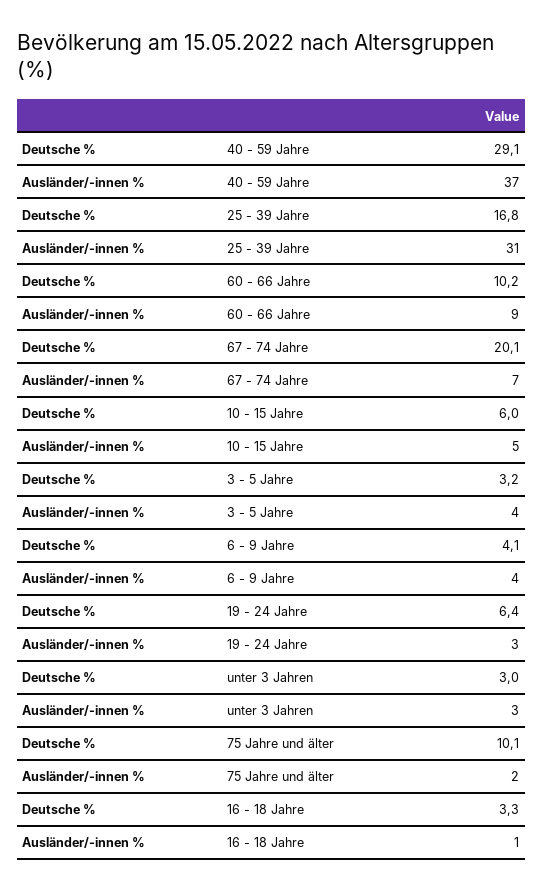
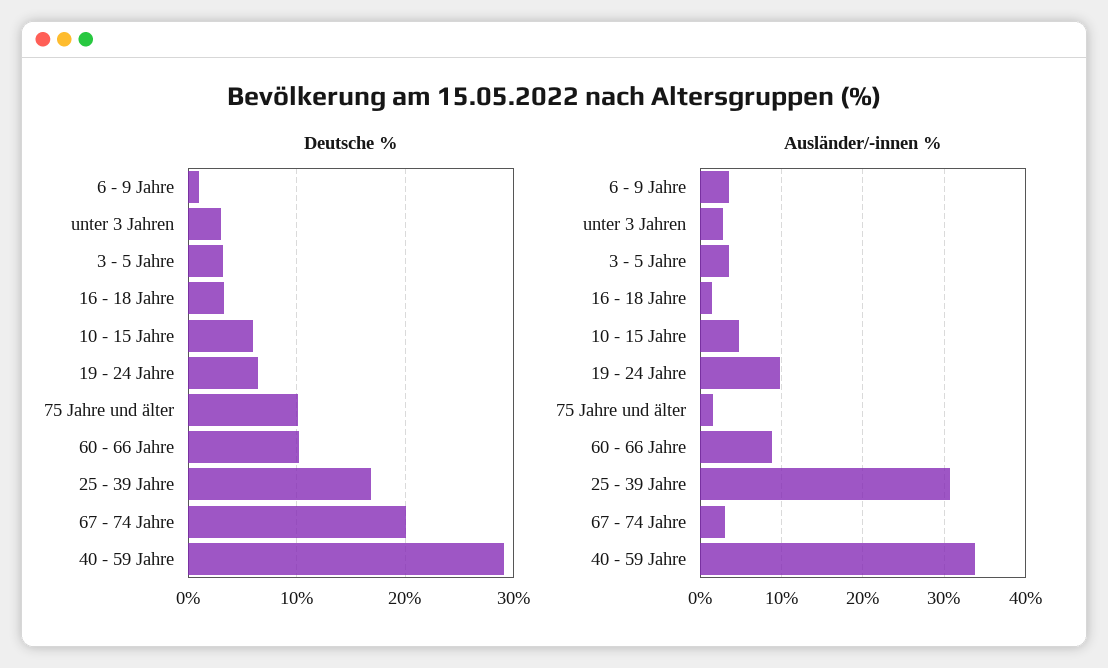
Ausländer/-innen %, 40 - 59 Jahre: 37 -> 34
Ausländer/-innen %, 67 - 74 Jahre: 7 -> 3
Deutsche %, 6 - 9 Jahre: 4.1 -> 1
Ausländer/-innen %, 19 - 24 Jahre: 3 -> 10

